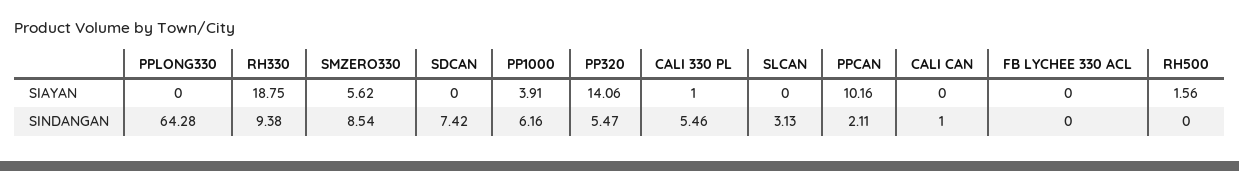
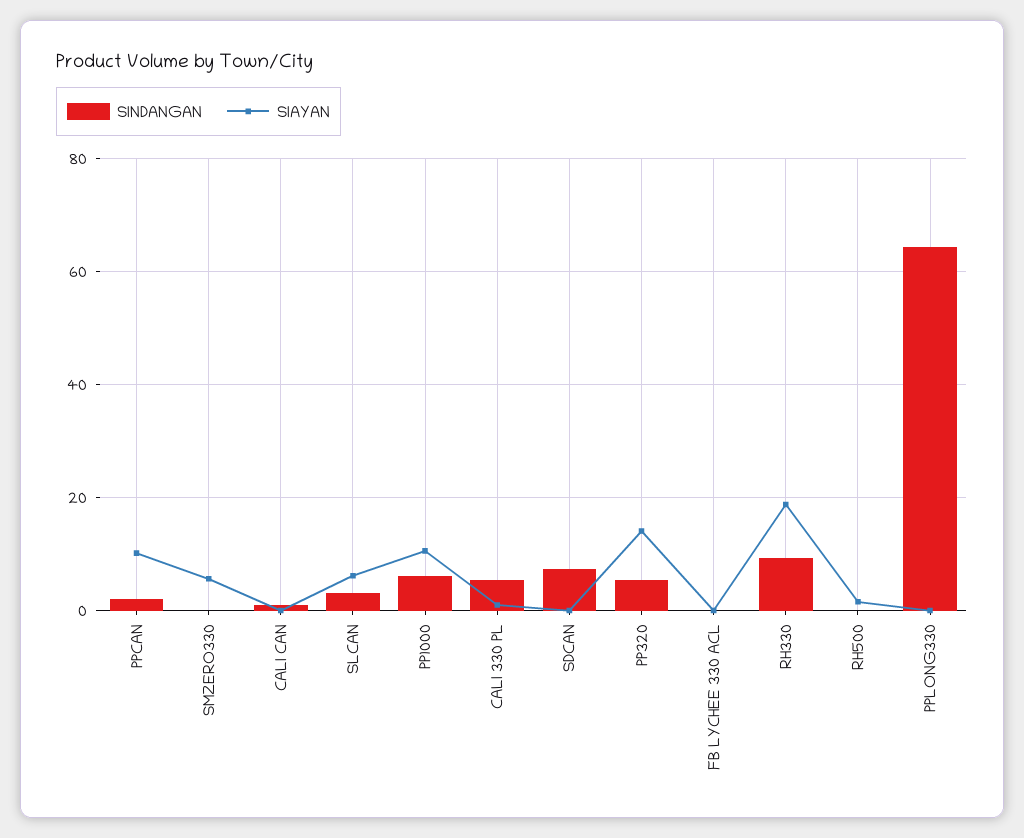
SIAYAN, PP1000: 3.91 -> 10
SIAYAN, SLCAN: 0 -> 6
SINDANGAN, SMZERO330: 8.54 -> 0

